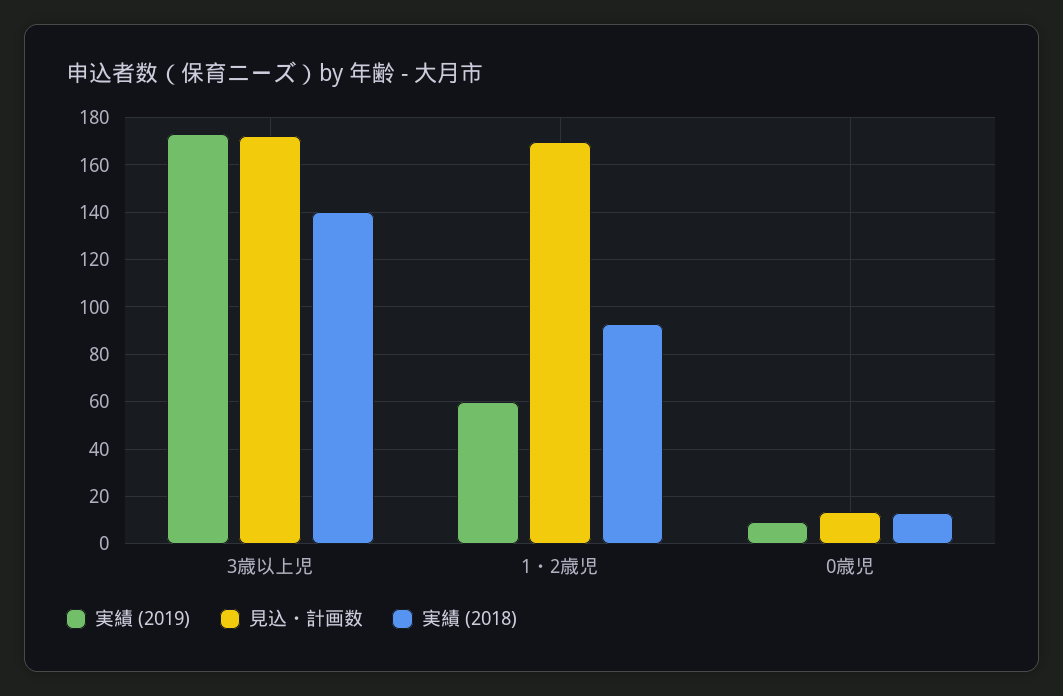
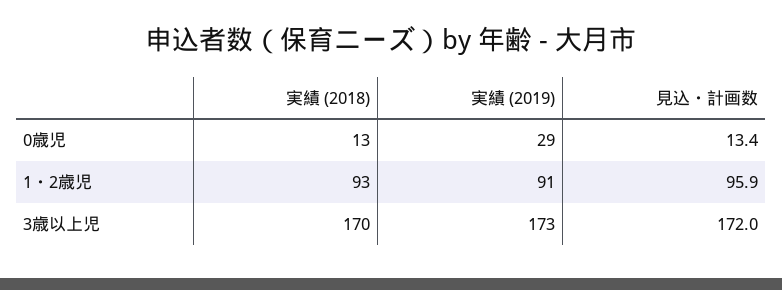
実績 (2018), 3歳以上児: 140 -> 170
実績 (2019), 1・2歳児: 60 -> 91
見込・計画数, 1・2歳児: 170 -> 95.9
実績 (2019), 0歳児: 10 -> 29

